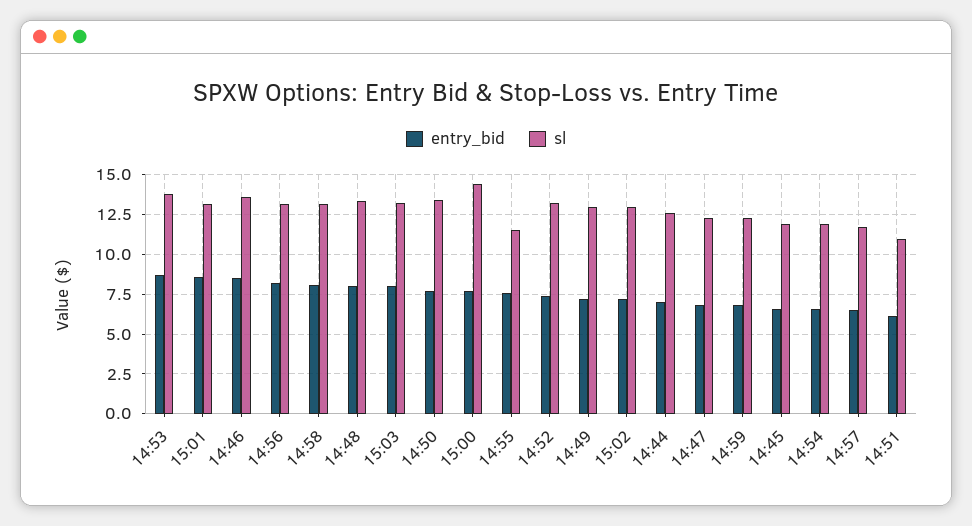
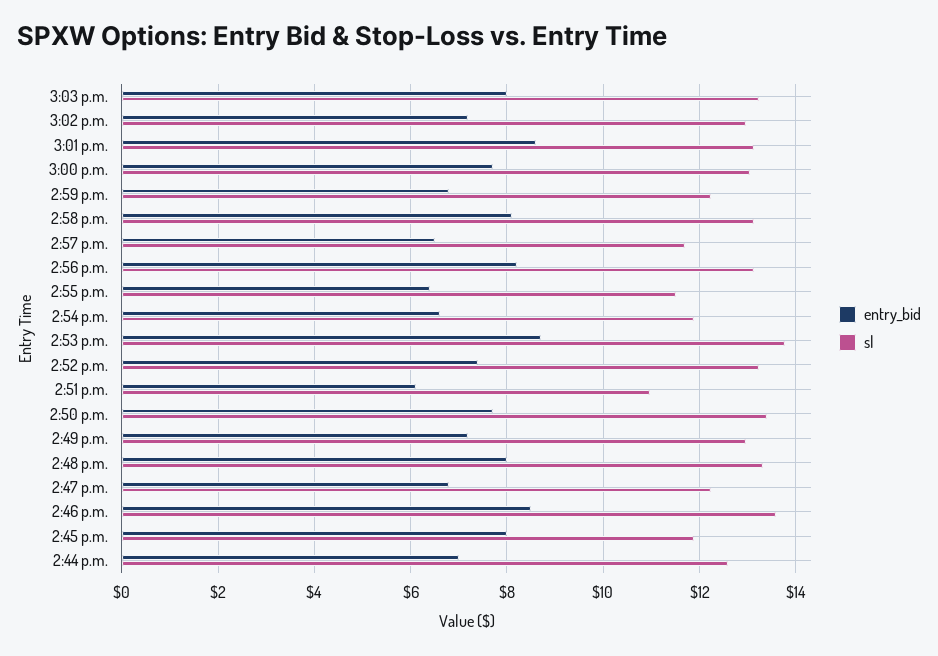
sl, 15:00: 14.5 -> 13
entry_bid, 14:55: 7.5 -> 6.4
entry_bid, 14:45: 6.5 -> 8

